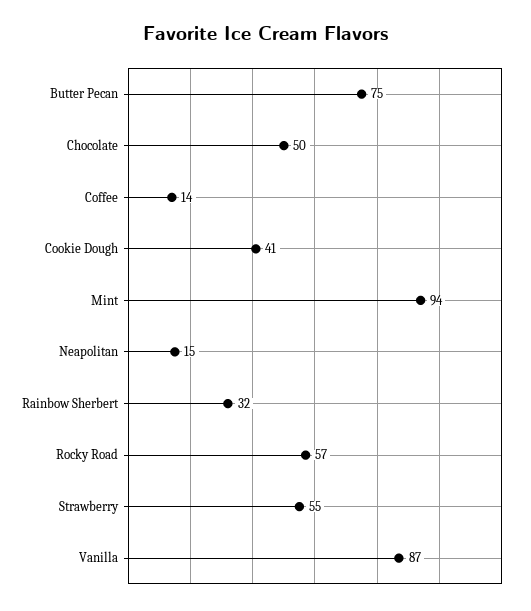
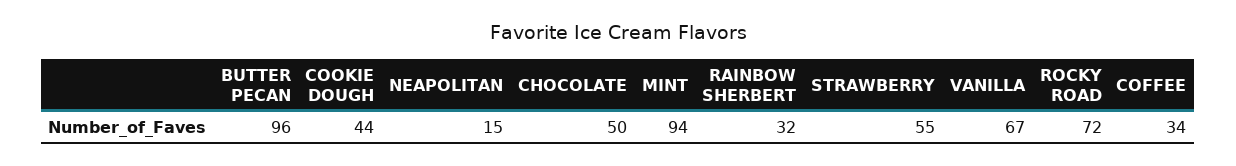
Butter Pecan: 75 -> 96
Coffee: 14 -> 34
Cookie Dough: 41 -> 44
Rocky Road: 57 -> 72
Vanilla: 87 -> 67

